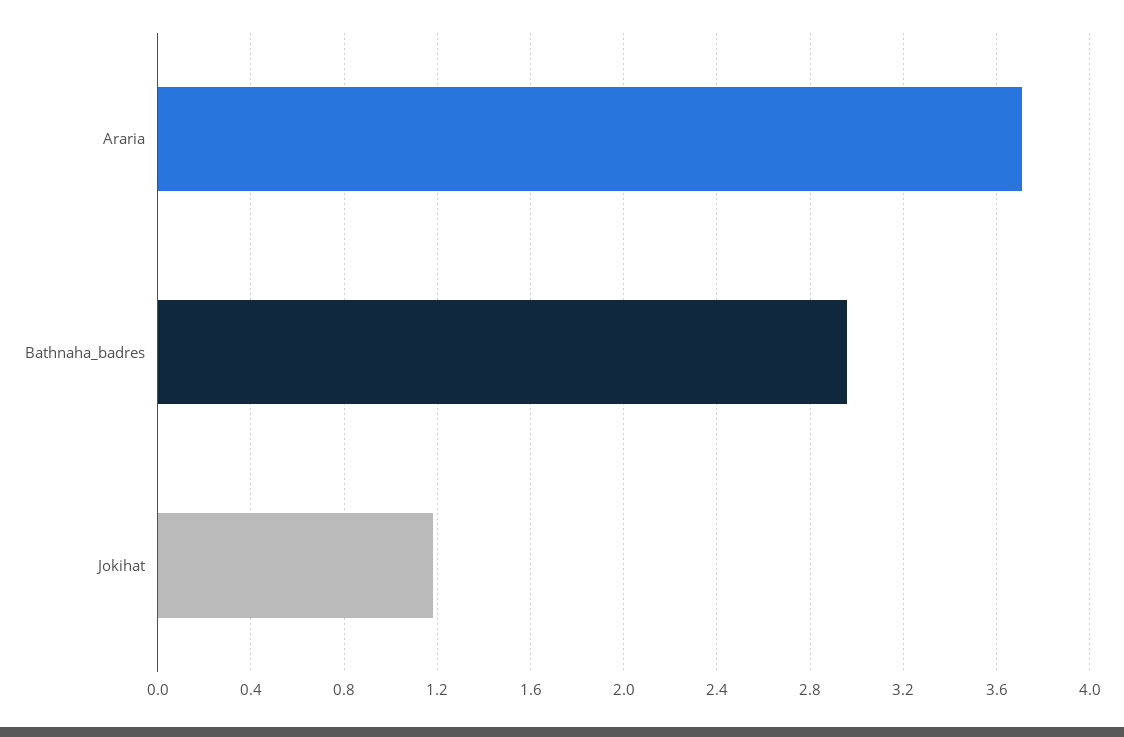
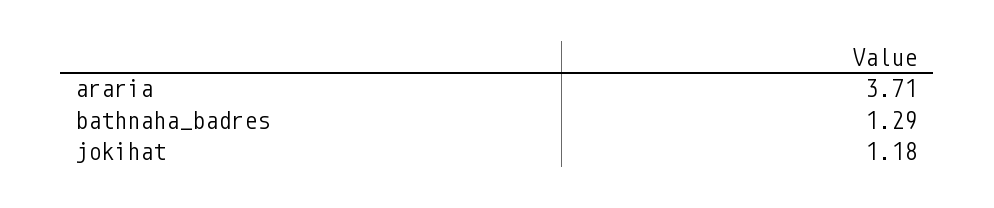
Bathnaha_badres: 2.95 -> 1.29

